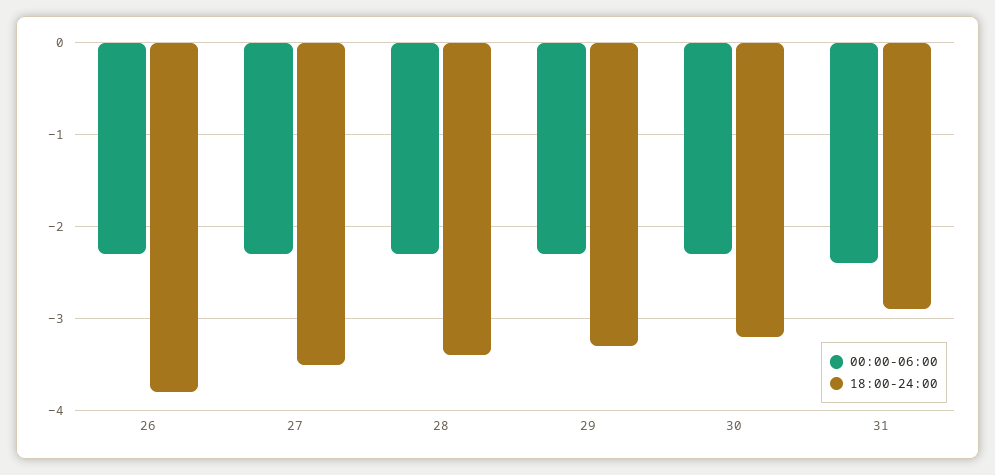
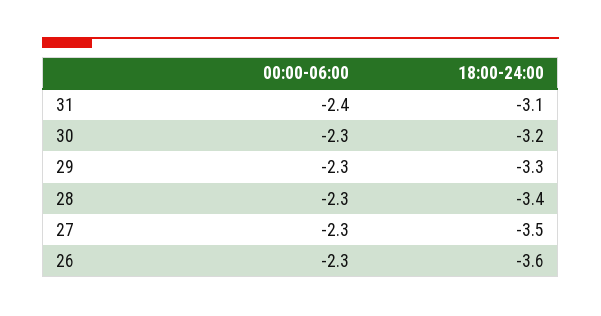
18:00-24:00, 26: -3.8 -> -3.6
18:00-24:00, 31: -2.9 -> -3.1

